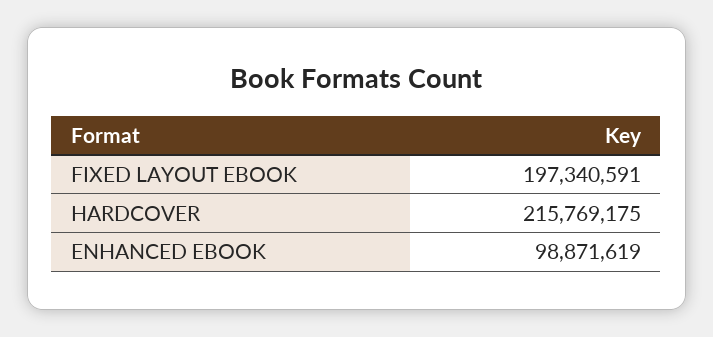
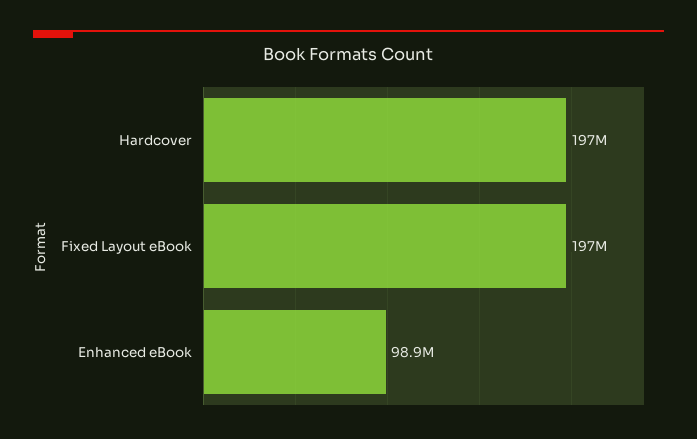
HARDCOVER: 215769175 -> 197000000

